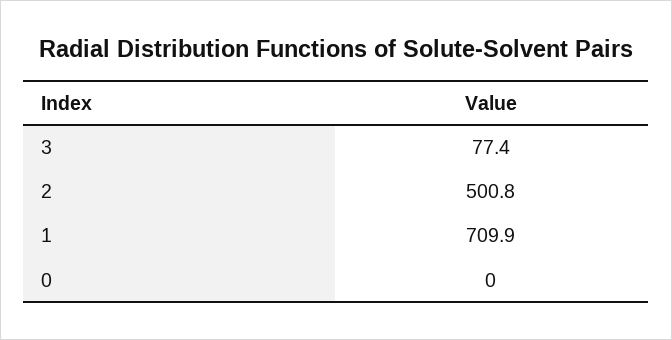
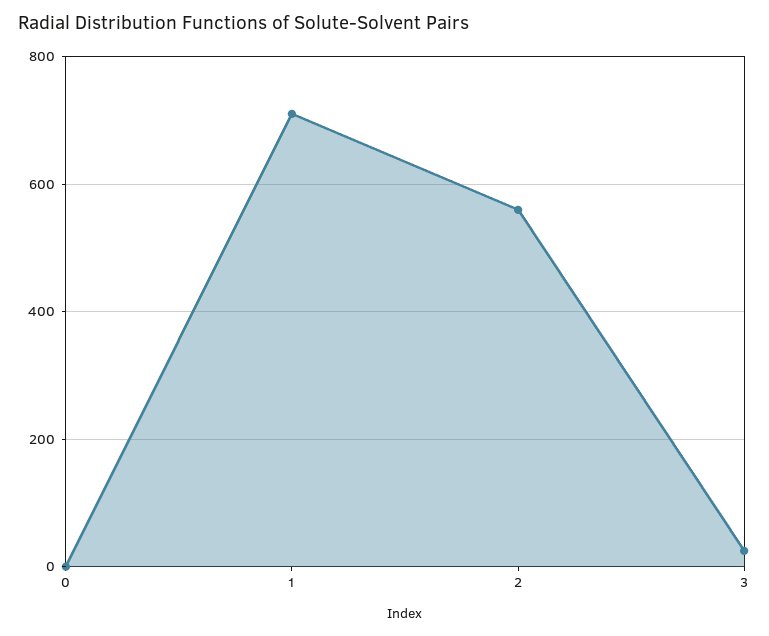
3: 77.4 -> 20
2: 500.8 -> 560

